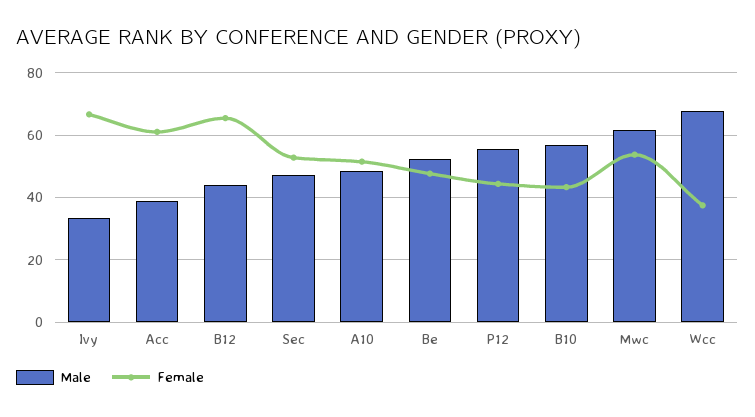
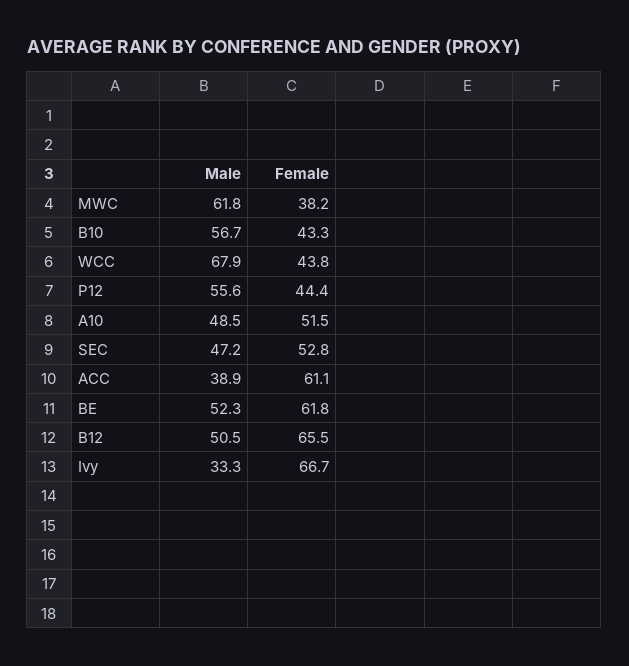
Male, B12: 44 -> 50.5
Female, Be: 48 -> 61.8
Female, Mwc: 54 -> 38.2
Female, Wcc: 38 -> 43.8

